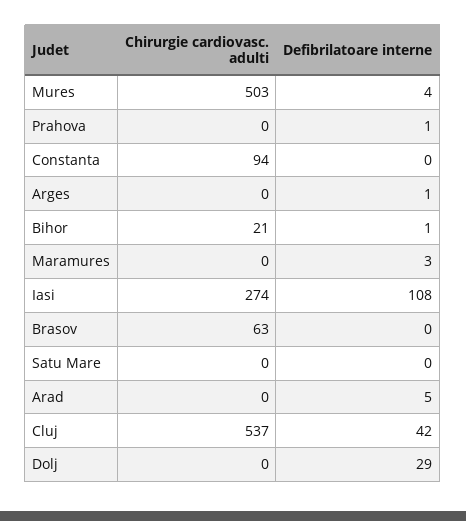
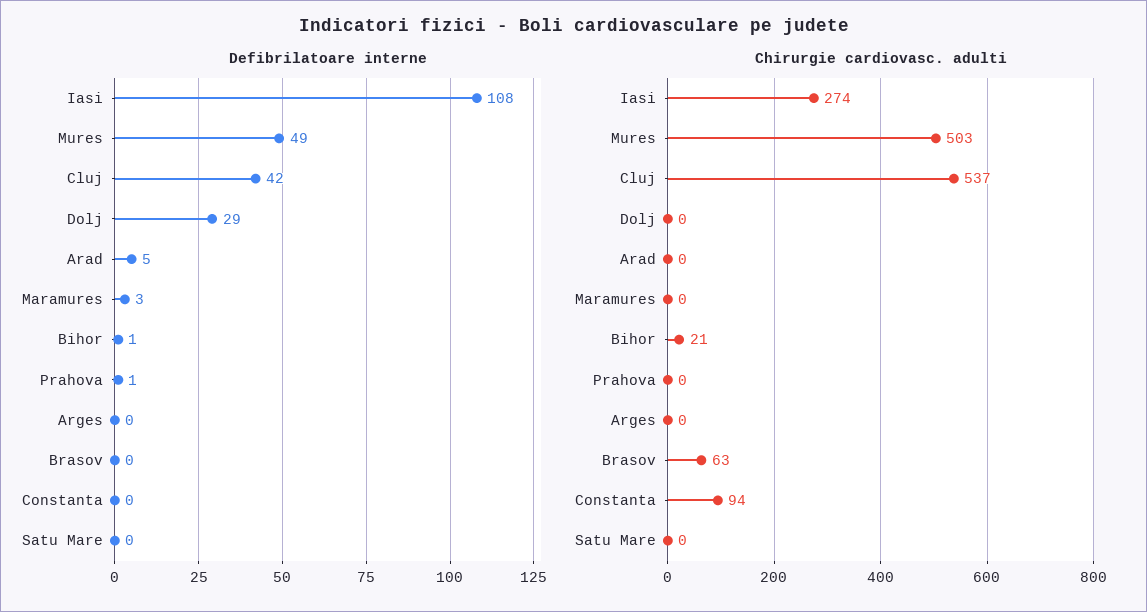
Defibrilatoare interne, Mures: 4 -> 49
Defibrilatoare interne, Arges: 1 -> 0

